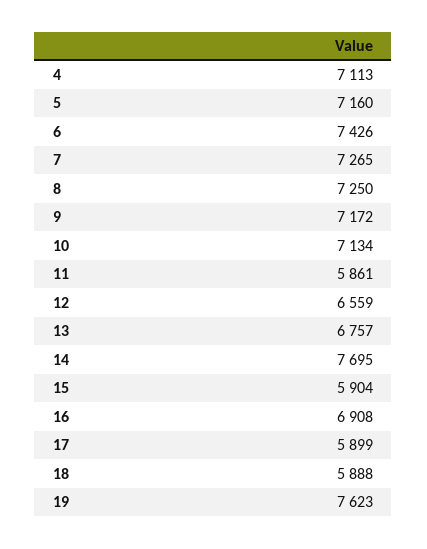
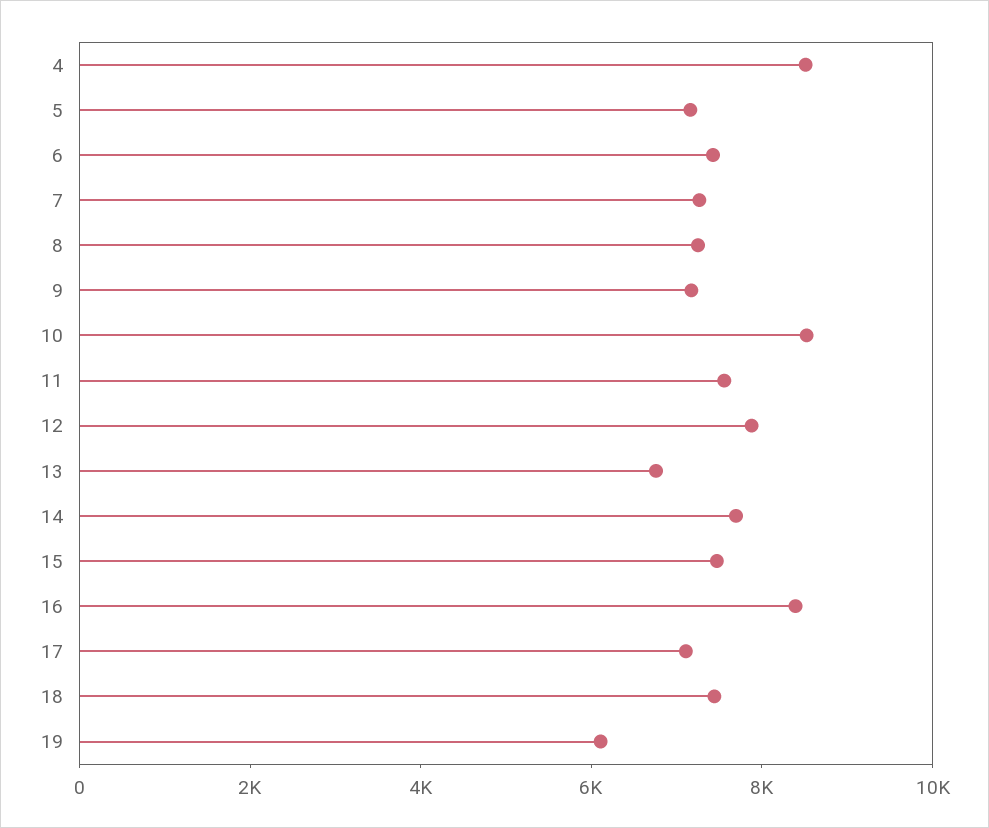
4: 7113 -> 8500
10: 7134 -> 8500
11: 5861 -> 7500
12: 6559 -> 8000
15: 5904 -> 7500
16: 6908 -> 8500
17: 5899 -> 7000
18: 5888 -> 7500
19: 7623 -> 6000

